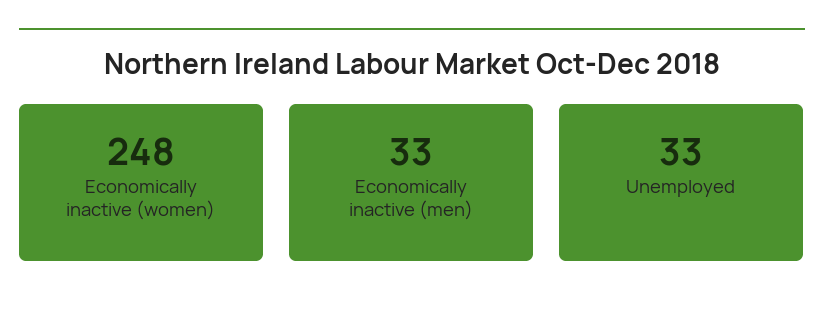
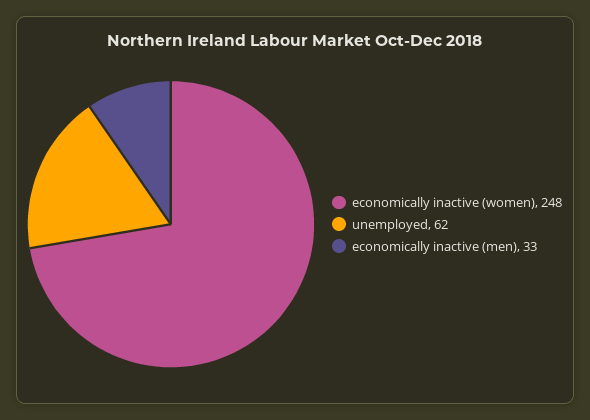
Unemployed: 33 -> 62

